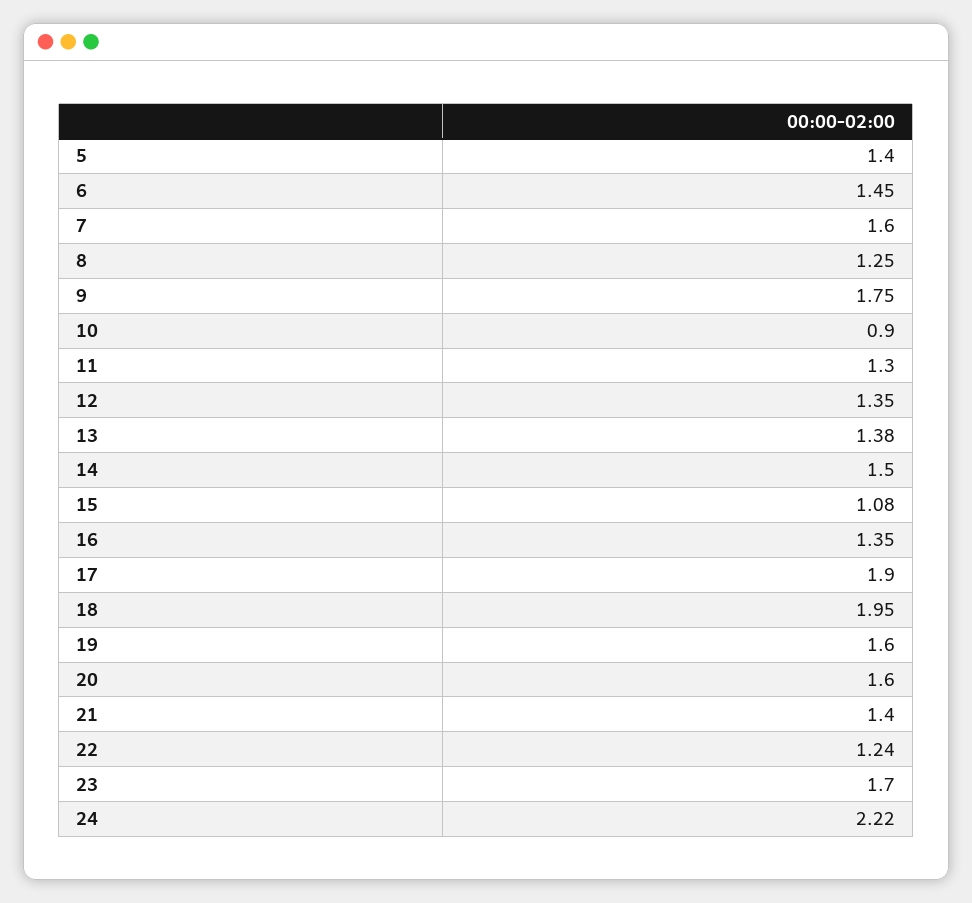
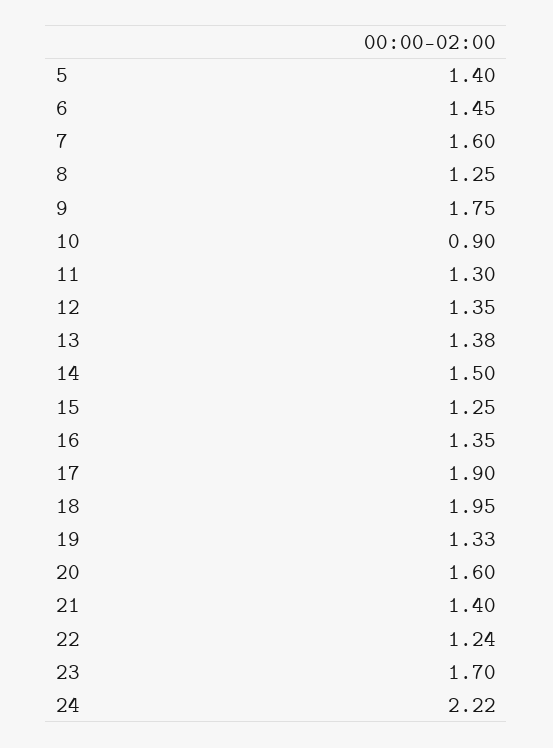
15: 1.08 -> 1.25
19: 1.6 -> 1.33

